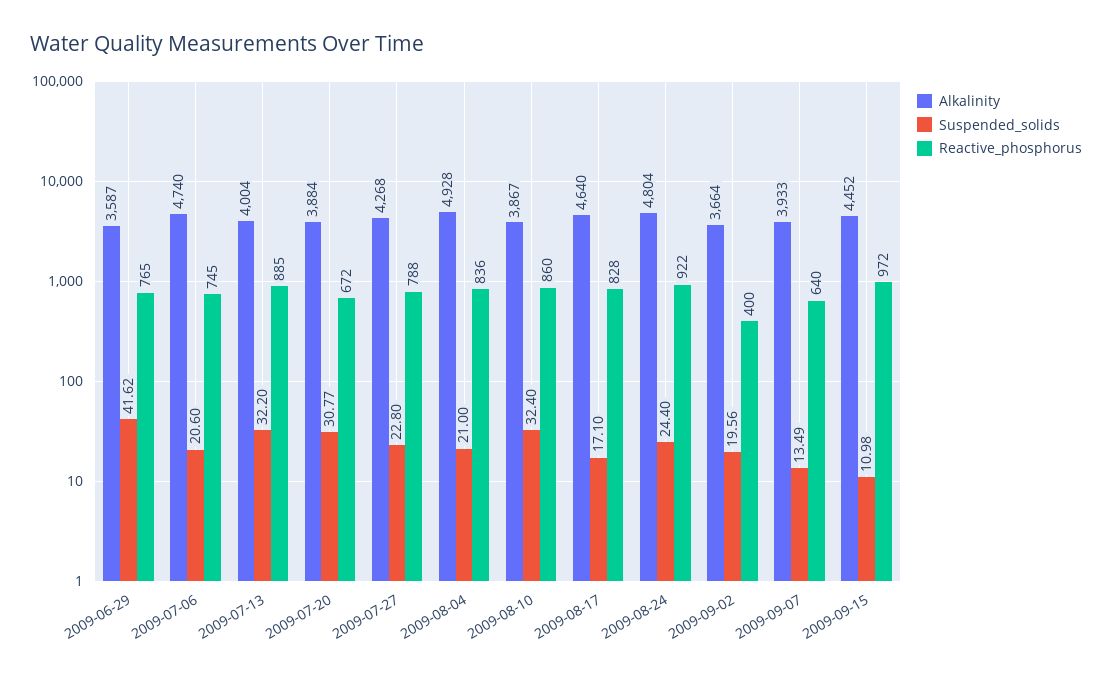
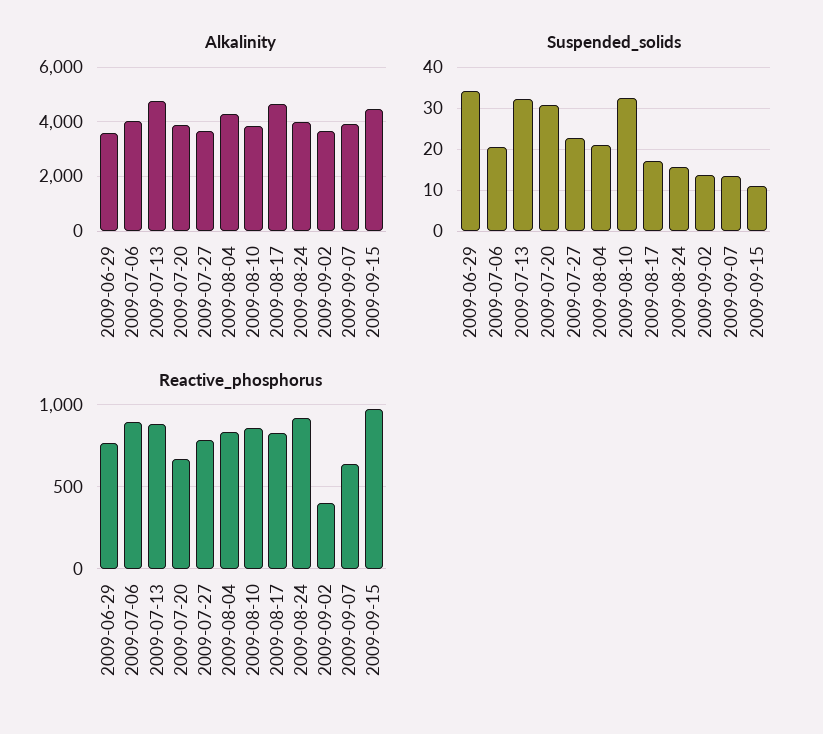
Suspended_solids, 2009-06-29: 41.62 -> 34
Alkalinity, 2009-07-06: 4740 -> 4000
Reactive_phosphorus, 2009-07-06: 745 -> 900
Alkalinity, 2009-07-13: 4004 -> 4750
Alkalinity, 2009-07-27: 4268 -> 3750
Alkalinity, 2009-08-04: 4928 -> 4250
Alkalinity, 2009-08-24: 4804 -> 4000
Suspended_solids, 2009-08-24: 24.4 -> 16
Suspended_solids, 2009-09-02: 19.56 -> 14

